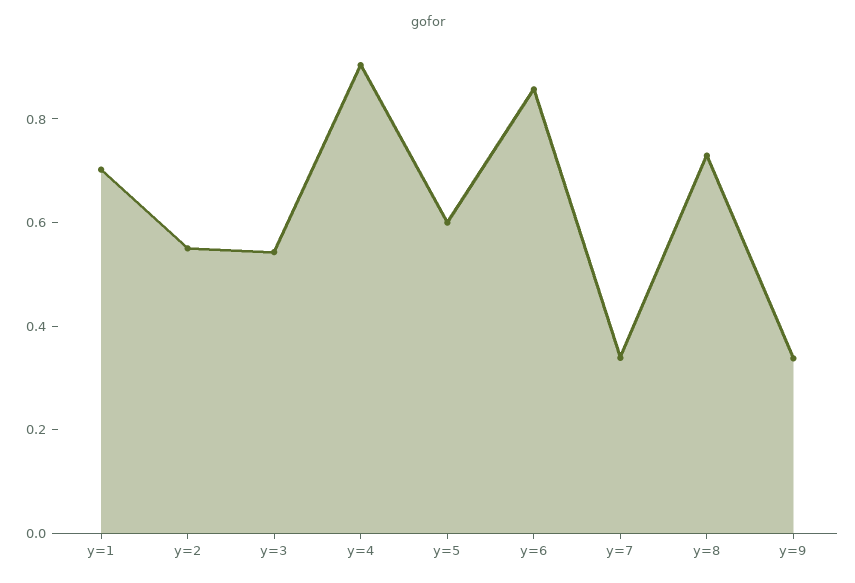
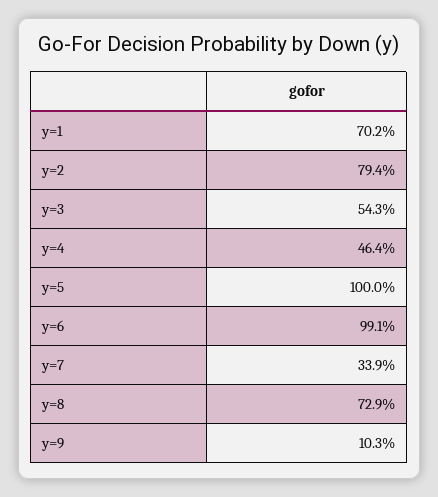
y=2: 0.55 -> 0.794
y=4: 0.9 -> 0.464
y=5: 0.6 -> 1
y=6: 0.85 -> 0.991
y=9: 0.35 -> 0.103

